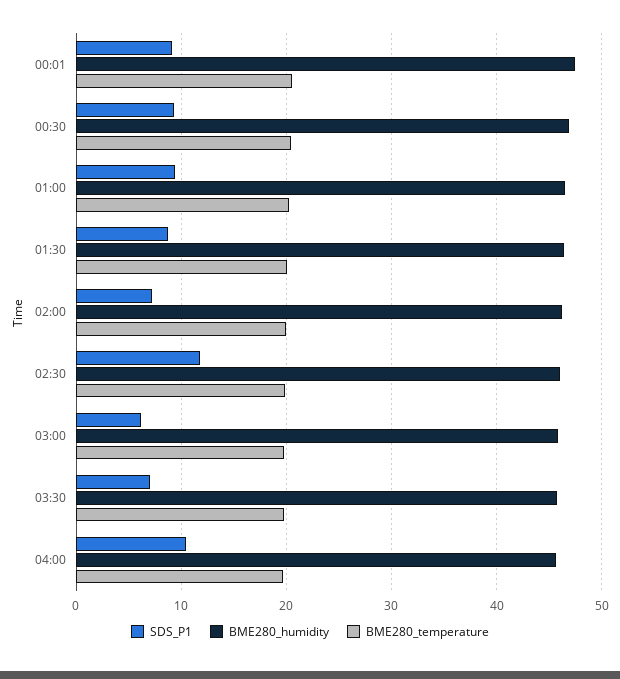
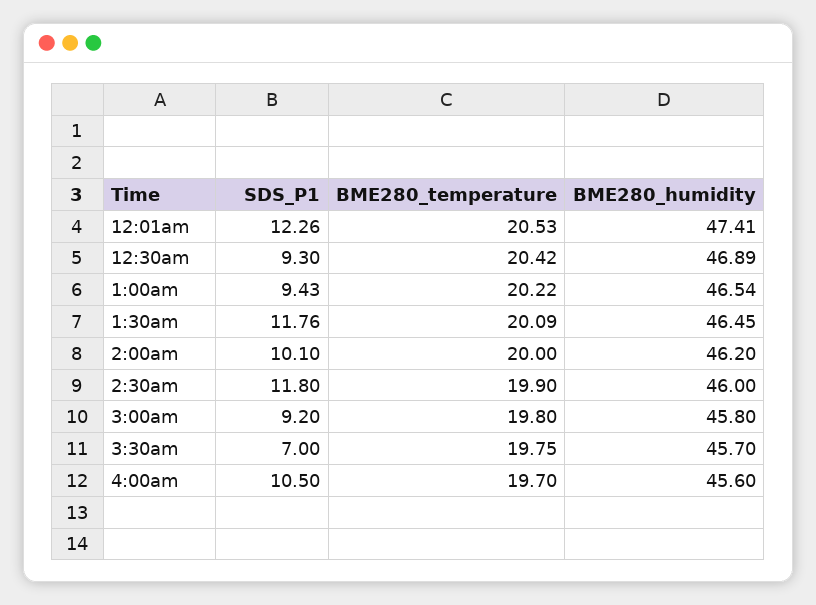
SDS_P1, 00:01: 9 -> 12.26
SDS_P1, 01:30: 9 -> 11.76
SDS_P1, 02:00: 7 -> 10.1
SDS_P1, 03:00: 6 -> 9.2

